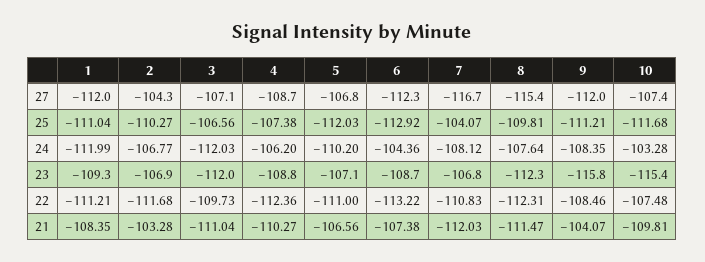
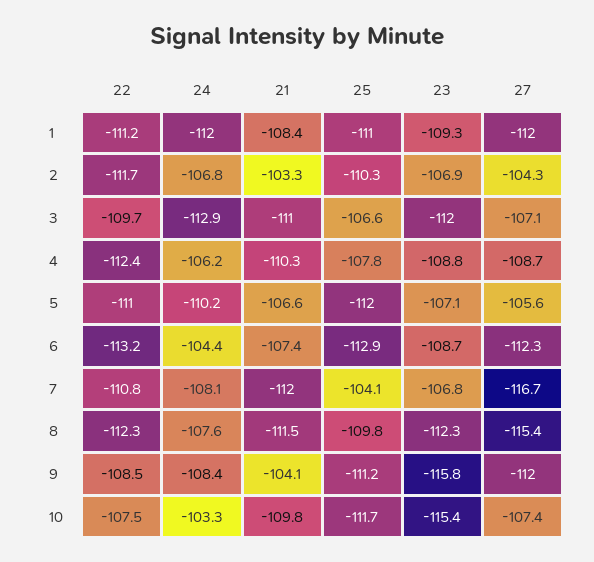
5, 27: -106.8 -> -105.6
4, 25: -107.38 -> -107.8
3, 24: -112.03 -> -112.9

